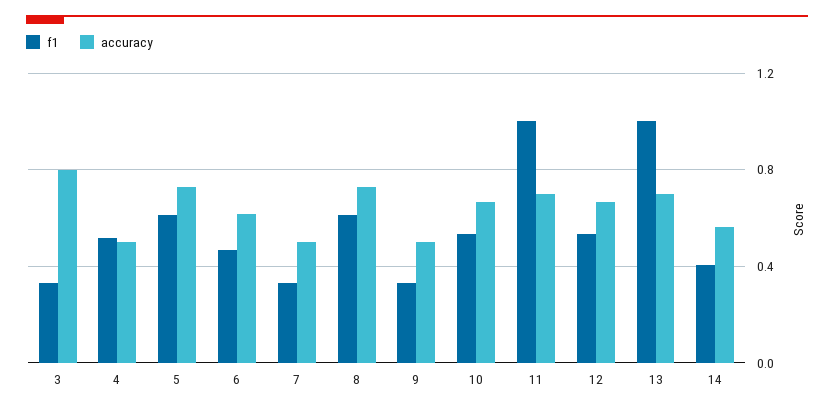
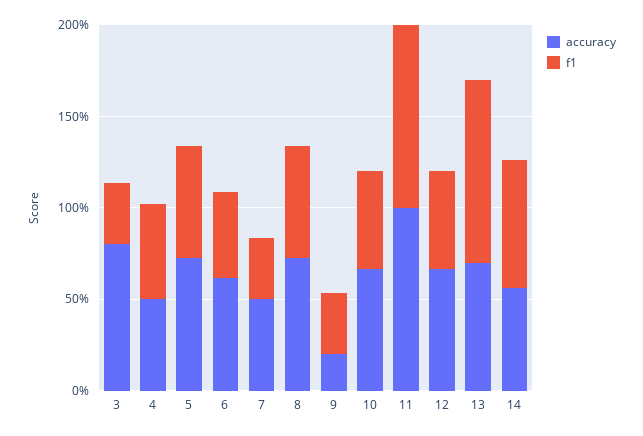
accuracy, 9: 0.5 -> 0.2
accuracy, 11: 0.7 -> 1
f1, 14: 0.4 -> 0.7

